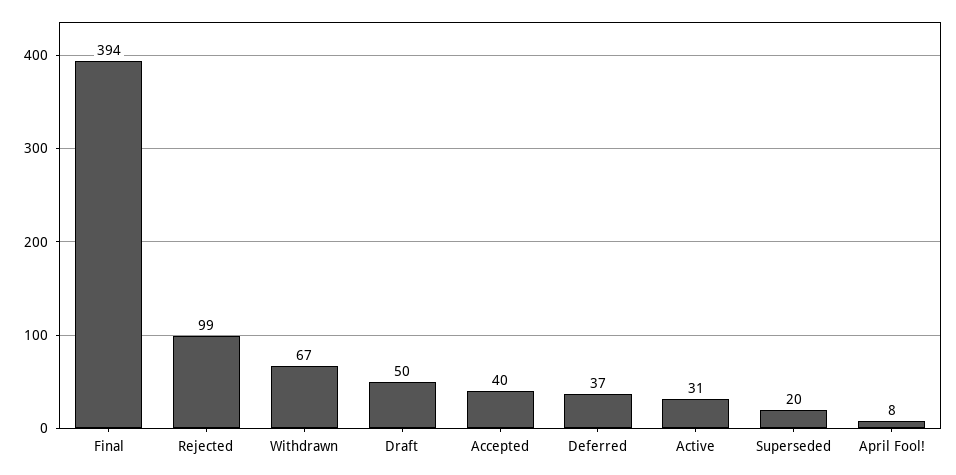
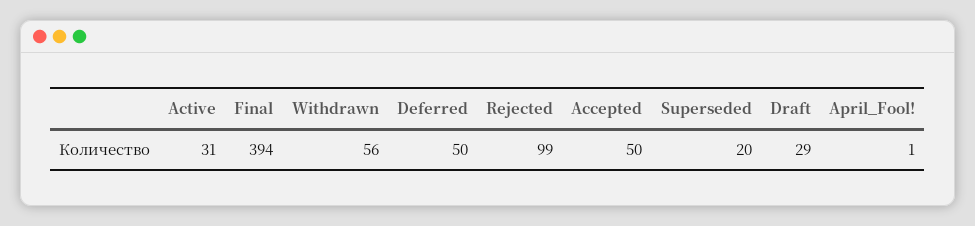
Withdrawn: 67 -> 56
Draft: 50 -> 29
Accepted: 40 -> 50
Deferred: 37 -> 50
April Fool!: 8 -> 1

